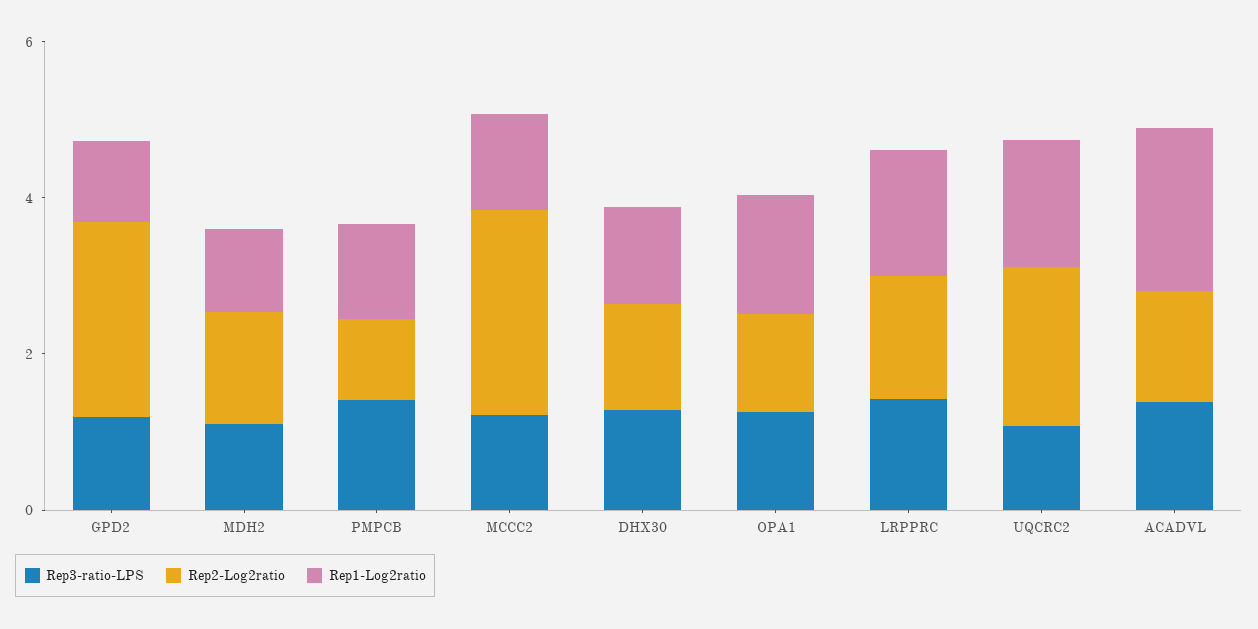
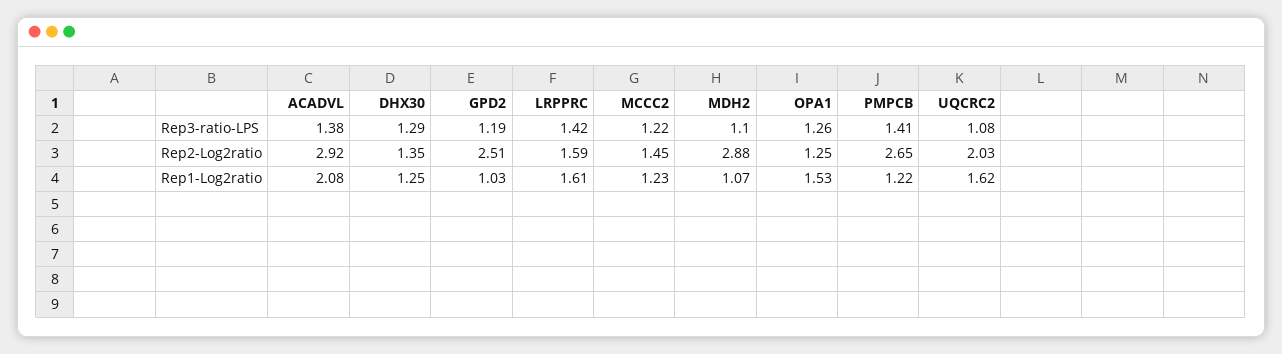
Rep2-Log2ratio, MDH2: 1.5 -> 2.88
Rep2-Log2ratio, PMPCB: 1 -> 2.65
Rep2-Log2ratio, MCCC2: 2.5 -> 1.45
Rep2-Log2ratio, ACADVL: 1.5 -> 2.92

